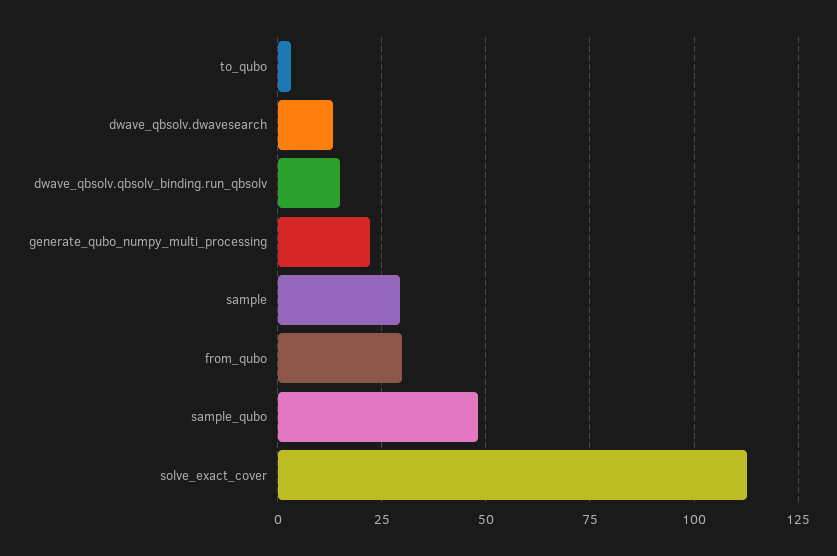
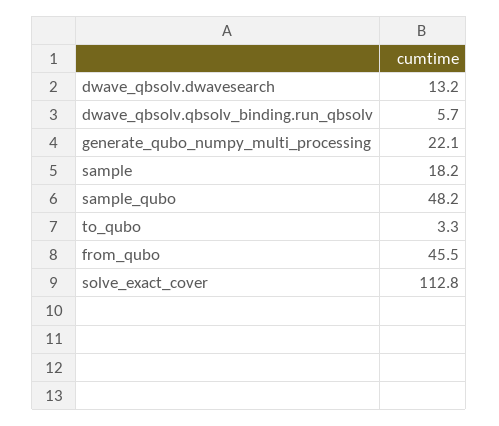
dwave_qbsolv.qbsolv_binding.run_qbsolv: 15 -> 5.7
sample: 30 -> 18.2
from_qubo: 30 -> 45.5

